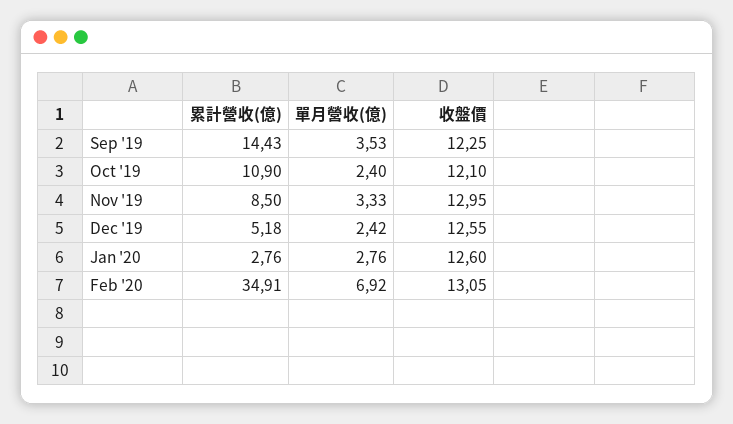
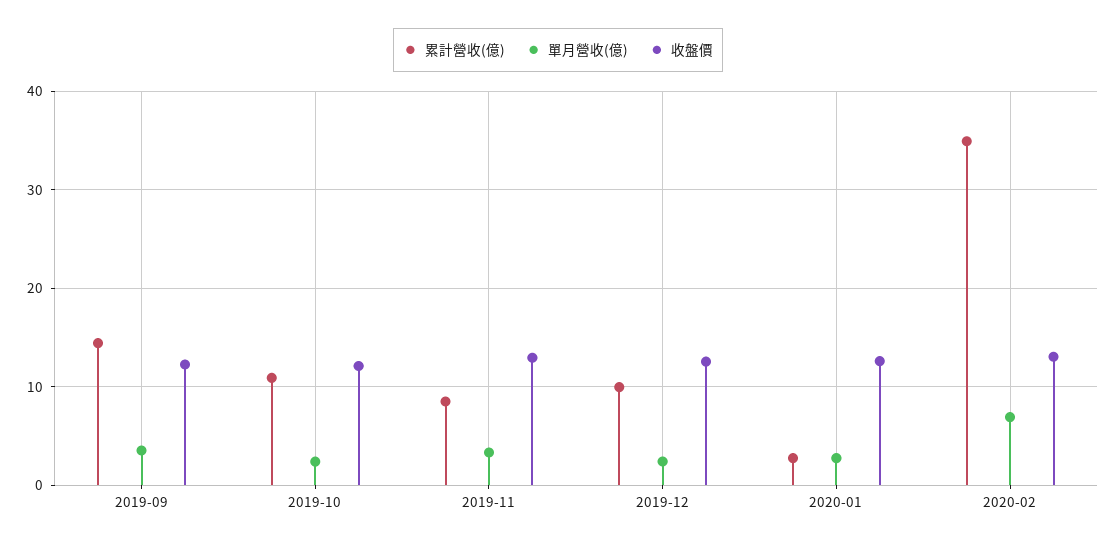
累計營收(億), Dec '19: 5.18 -> 10

